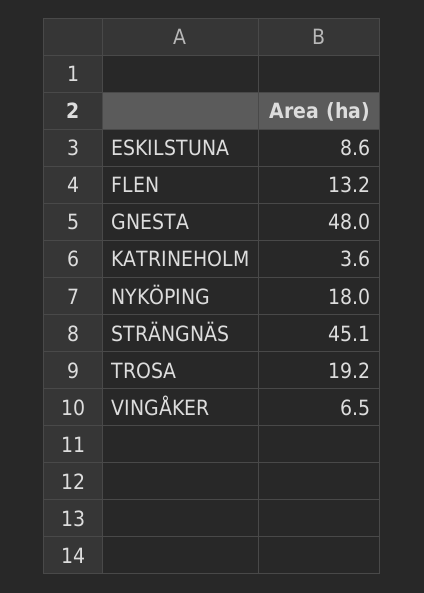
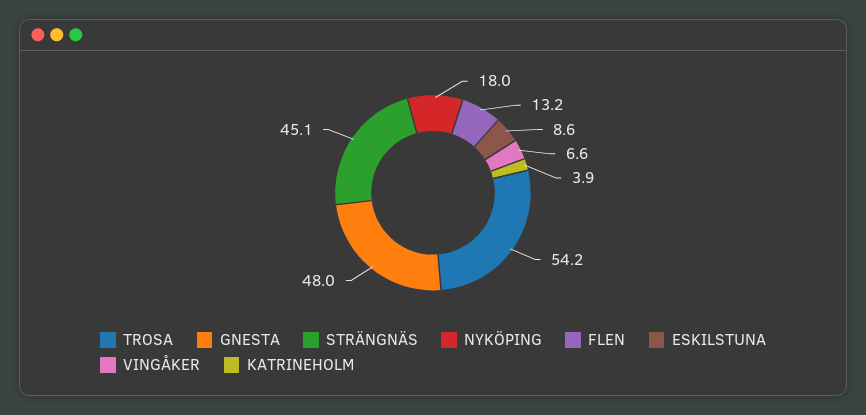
KATRINEHOLM: 3.6 -> 3.9
TROSA: 19.2 -> 54.2
VINGÅKER: 6.5 -> 6.6

